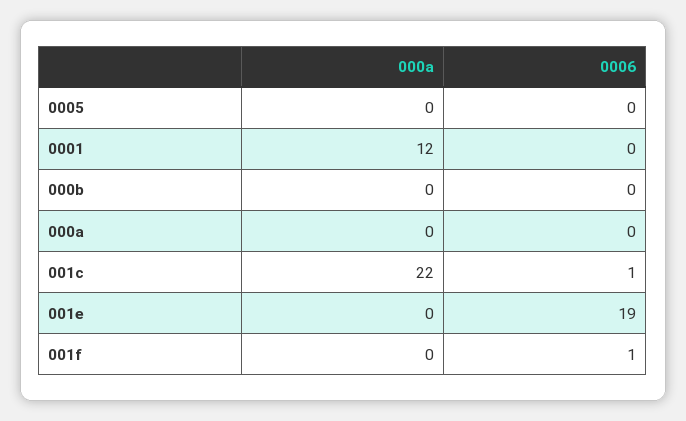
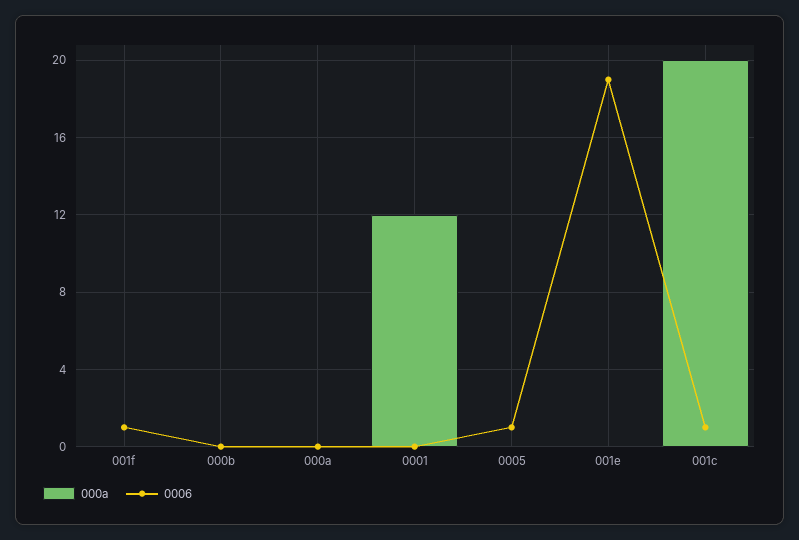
0006, 0005: 0 -> 1
000a, 001c: 22 -> 20

